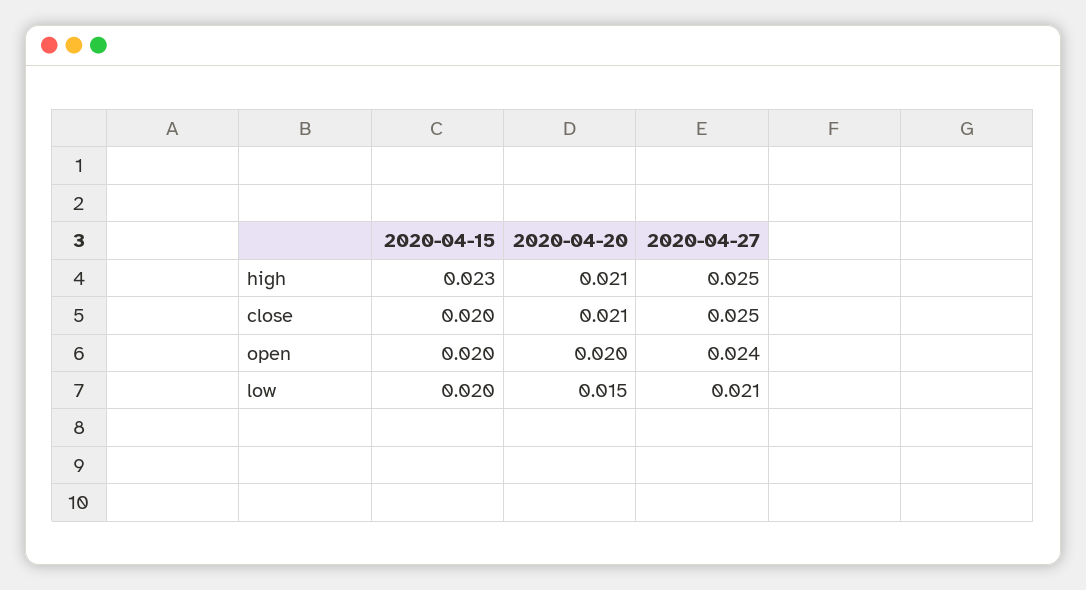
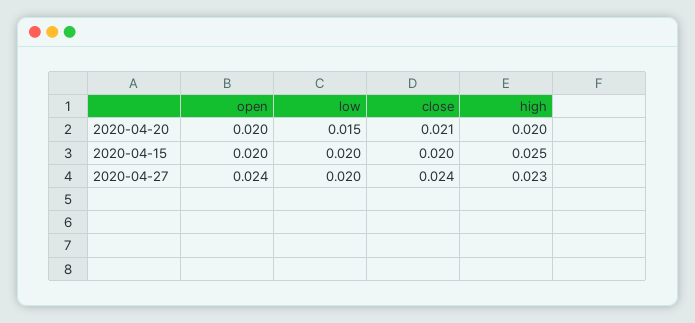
2020-04-15, high: 0.023 -> 0.025
2020-04-20, high: 0.021 -> 0.02
2020-04-27, high: 0.025 -> 0.023
2020-04-27, close: 0.025 -> 0.024
2020-04-27, low: 0.021 -> 0.02

